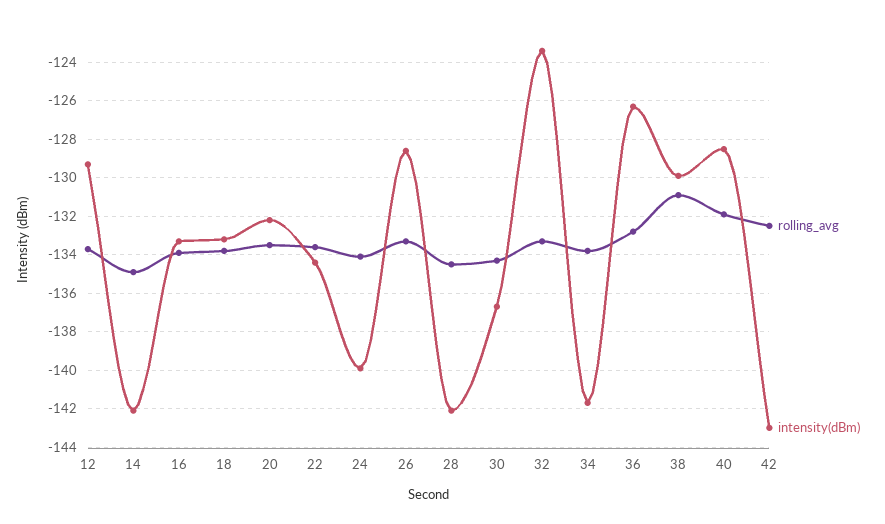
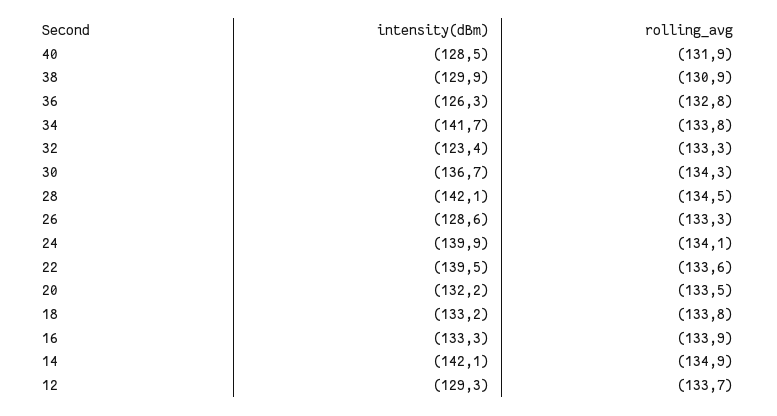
intensity(dBm), 22: -134.5 -> -139.5
rolling_avg, 42: -132.5 -> none
intensity(dBm), 42: -143 -> none

